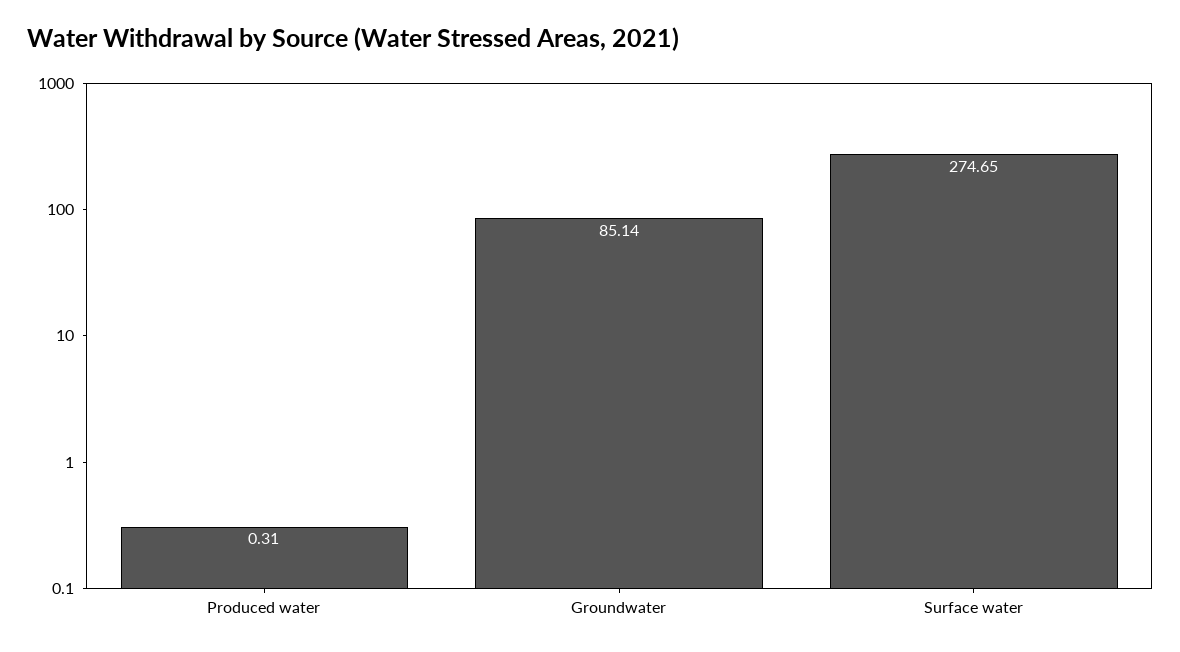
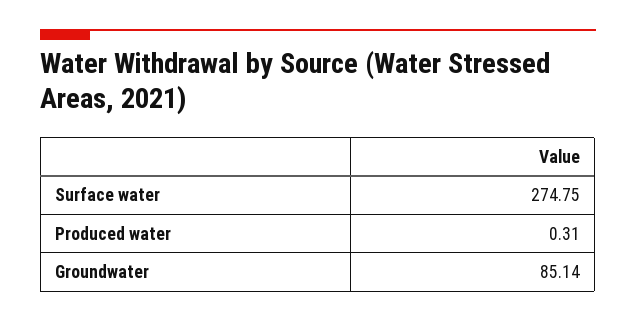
Surface water: 274.65 -> 274.75

